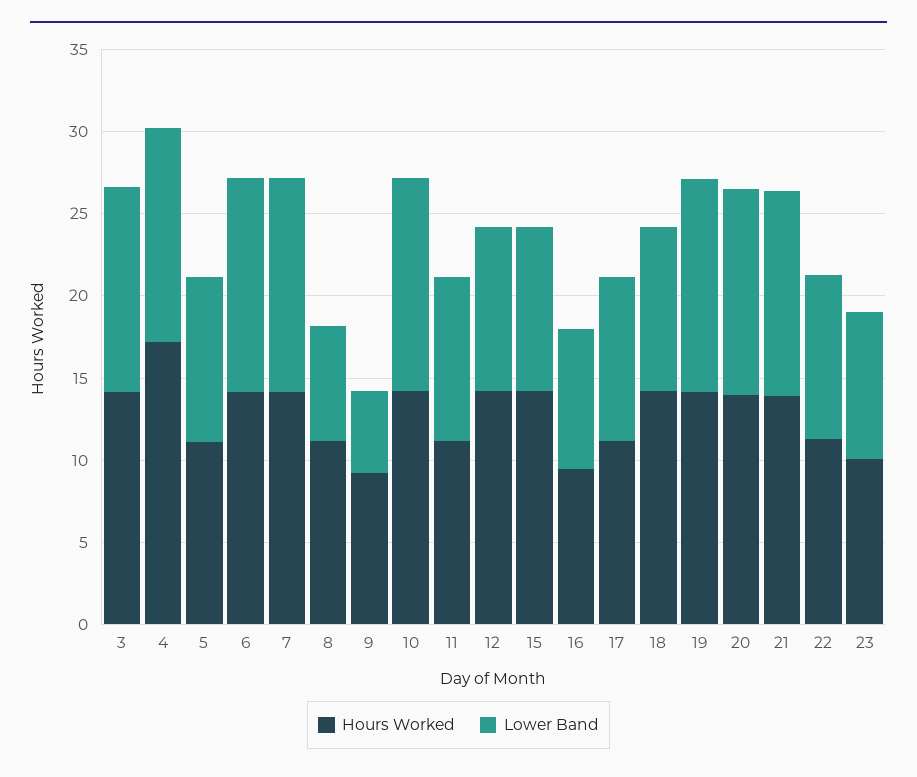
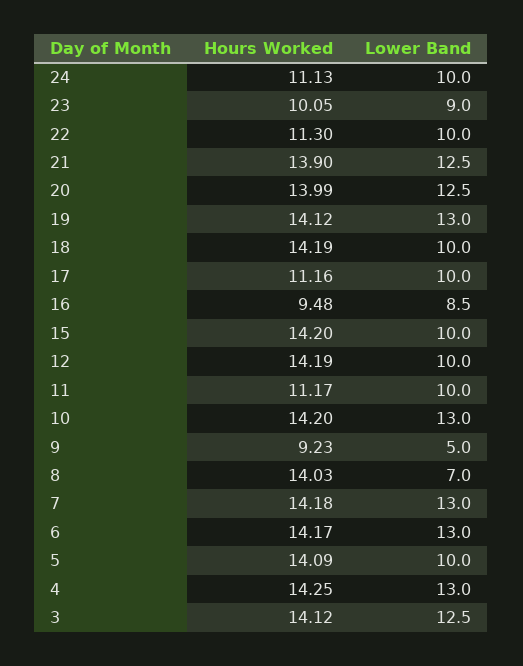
Hours Worked, 4: 17 -> 14.25
Hours Worked, 5: 11 -> 14.09
Hours Worked, 8: 11 -> 14.03
Hours Worked, 24: none -> 11.13
Lower Band, 24: none -> 10

